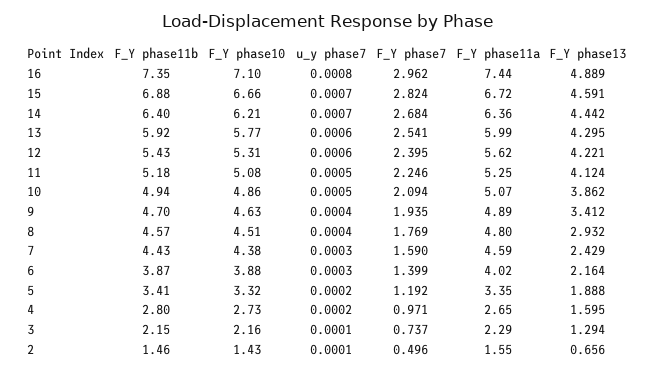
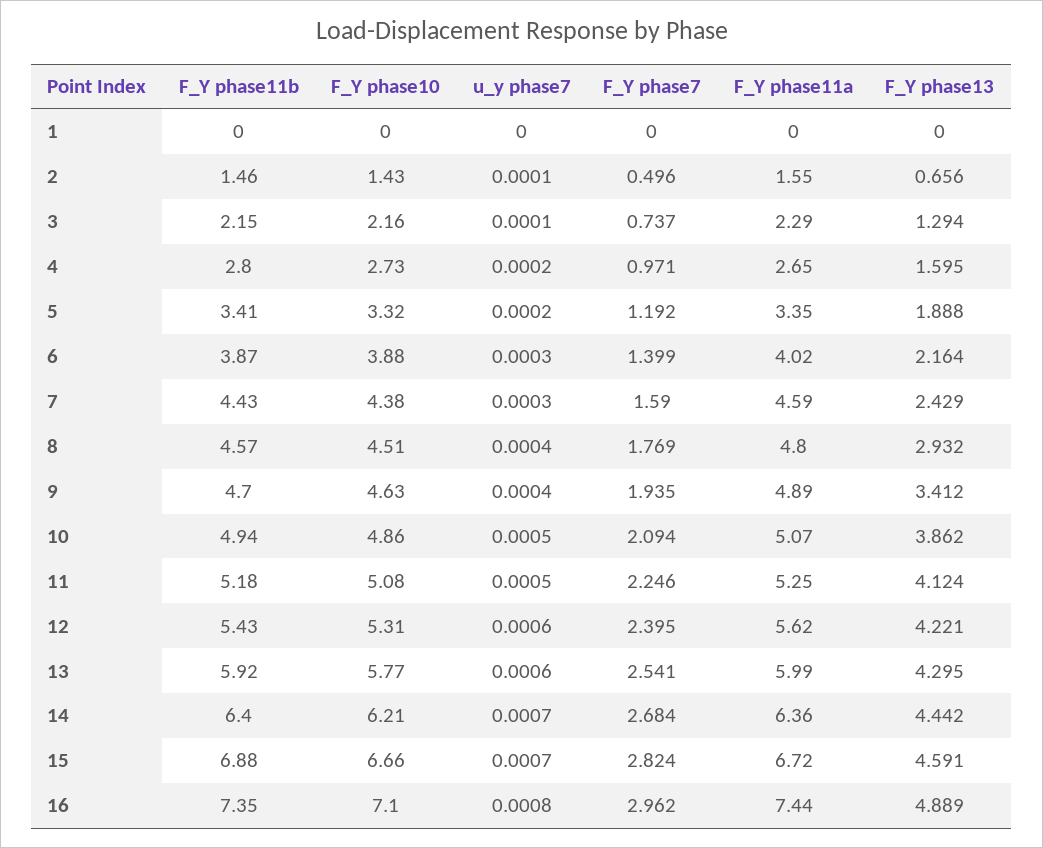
F_Y phase11b, 1: none -> 0
F_Y phase10, 1: none -> 0
u_y phase7, 1: none -> 0
F_Y phase7, 1: none -> 0
F_Y phase11a, 1: none -> 0
F_Y phase13, 1: none -> 0

